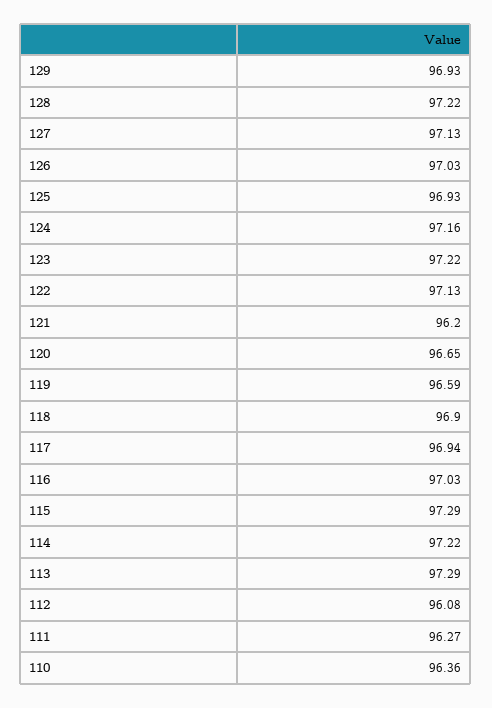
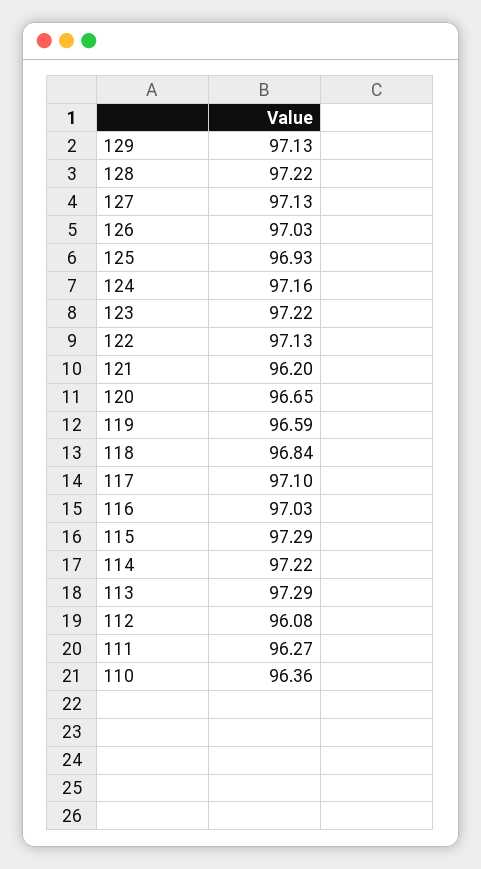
129: 96.93 -> 97.13
118: 96.9 -> 96.84
117: 96.94 -> 97.1

